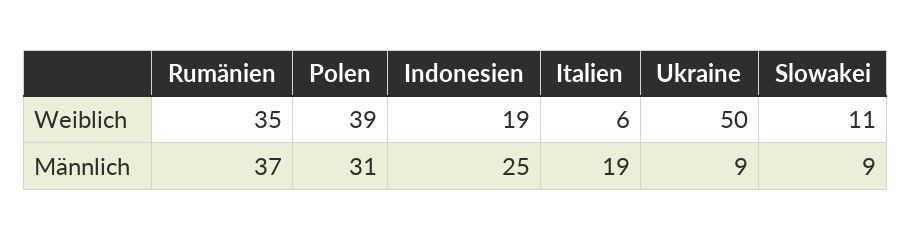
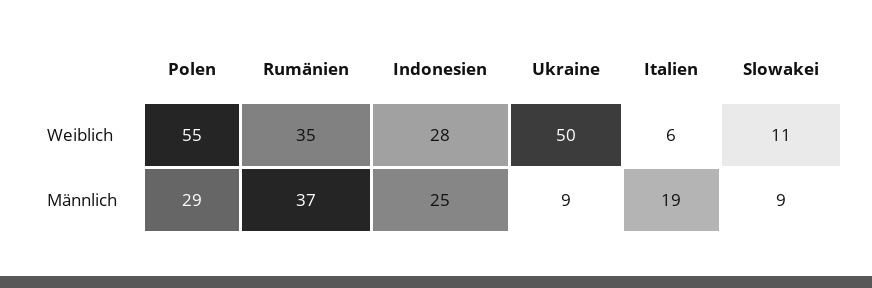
Polen, Weiblich: 39 -> 55
Indonesien, Weiblich: 19 -> 28
Polen, Männlich: 31 -> 29

